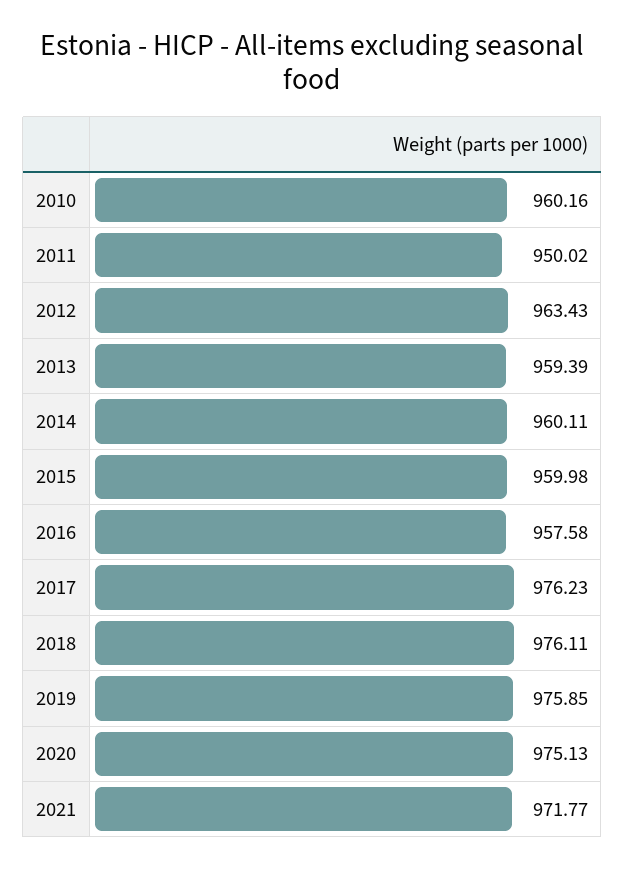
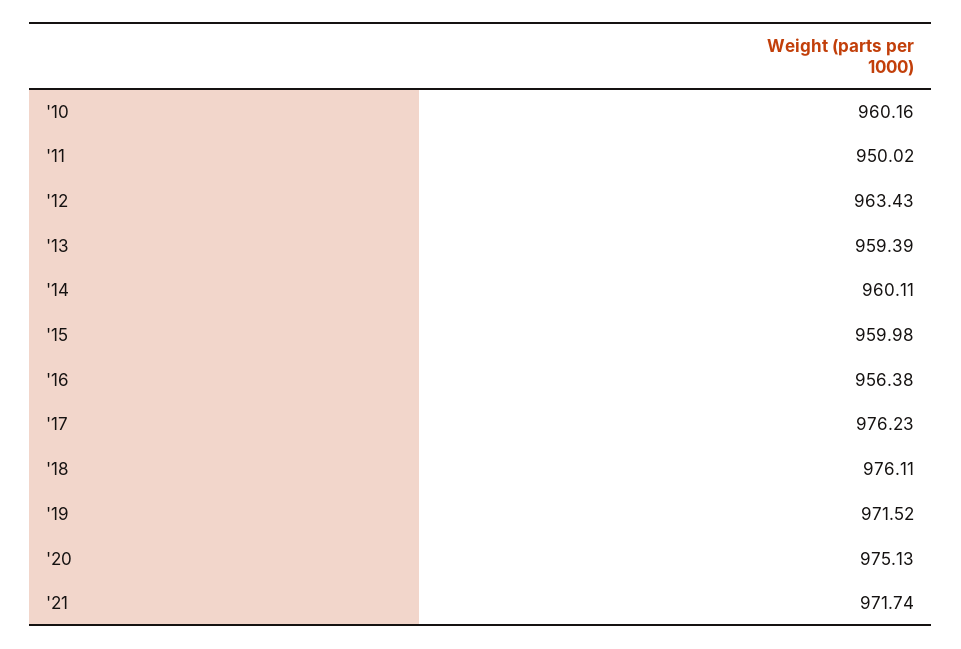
2016: 957.58 -> 956.38
2019: 975.85 -> 971.52
2021: 971.77 -> 971.74

